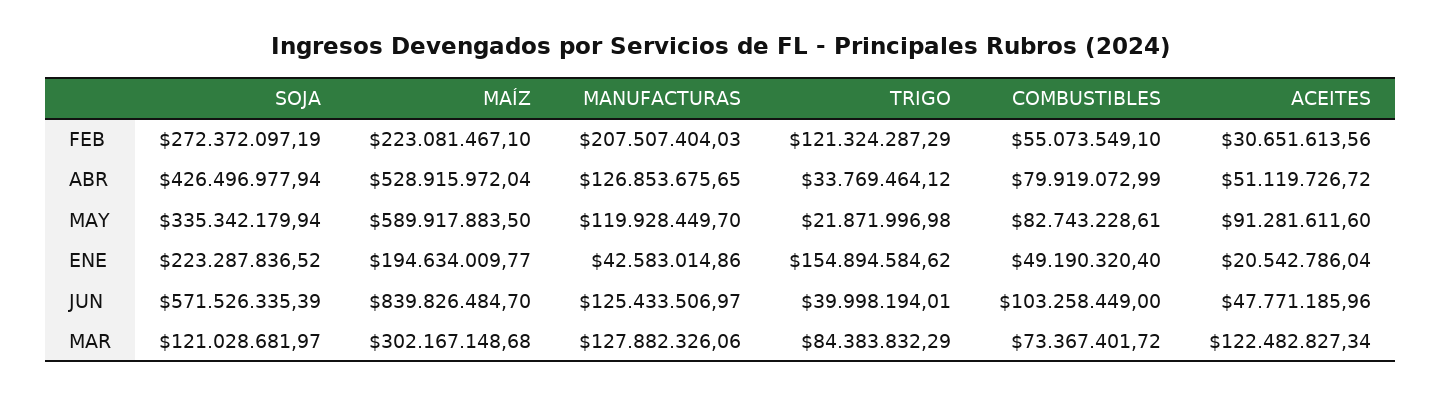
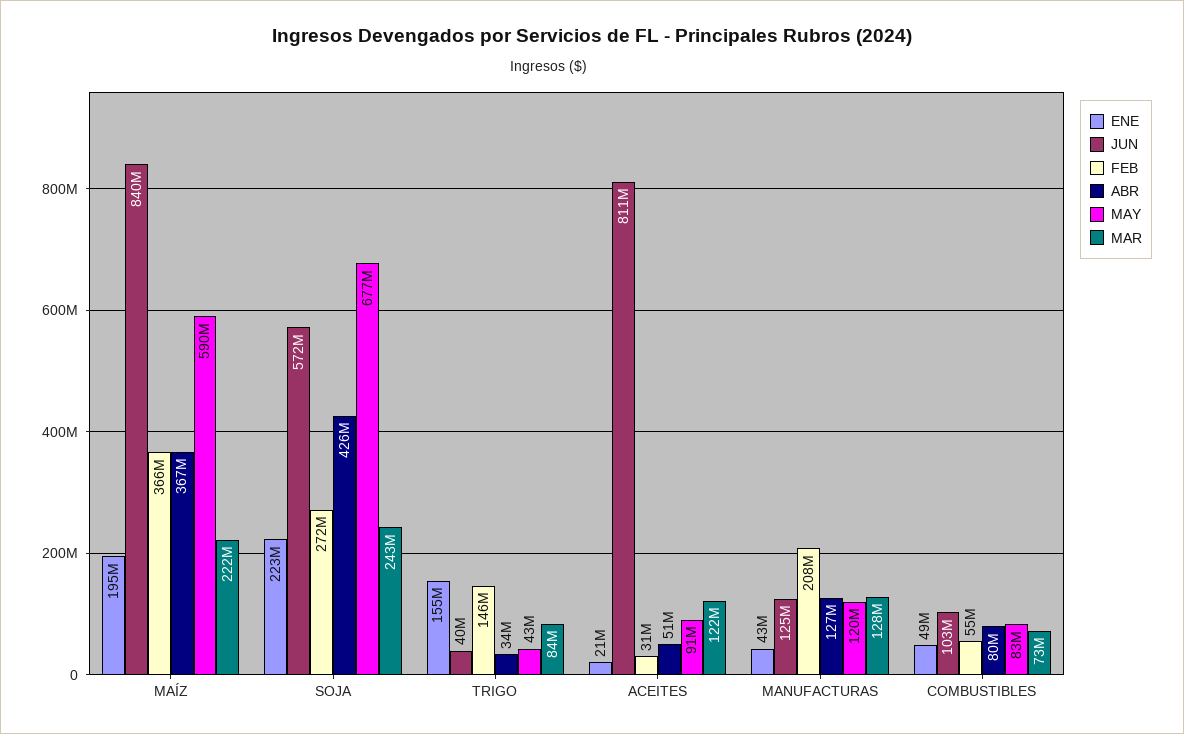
FEB, MAÍZ: 223081467.1 -> 366000000
FEB, TRIGO: 121324287.29 -> 146000000
ABR, MAÍZ: 528915972.04 -> 367000000
MAY, SOJA: 335342179.94 -> 677000000
MAY, TRIGO: 21871996.98 -> 43000000
JUN, ACEITES: 47771185.96 -> 811000000
MAR, SOJA: 121028681.97 -> 243000000
MAR, MAÍZ: 302167148.68 -> 222000000

